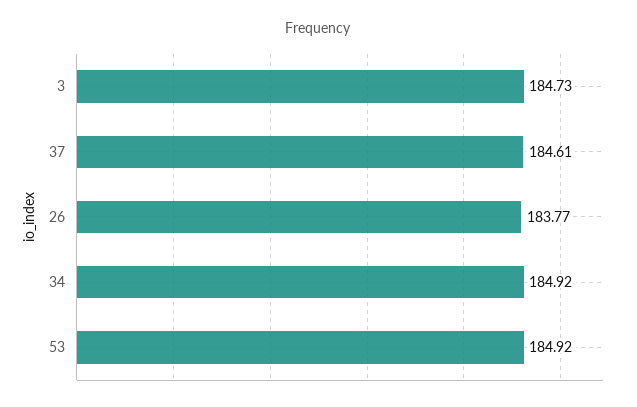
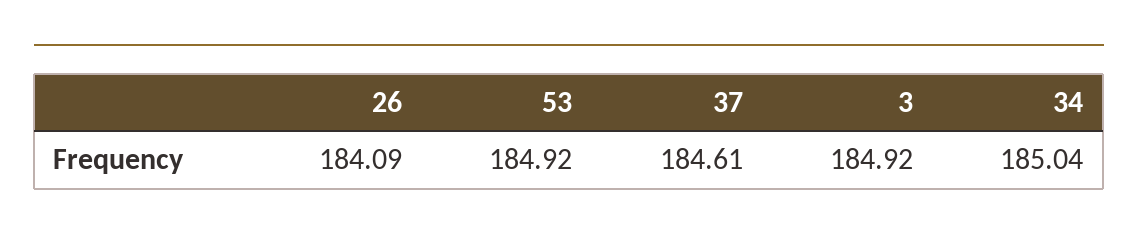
3: 184.73 -> 184.92
26: 183.77 -> 184.09
34: 184.92 -> 185.04

